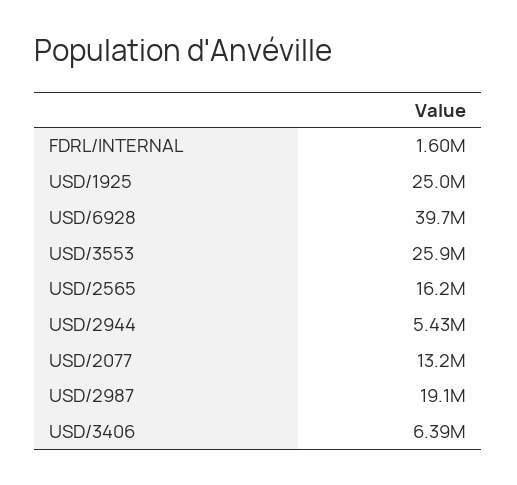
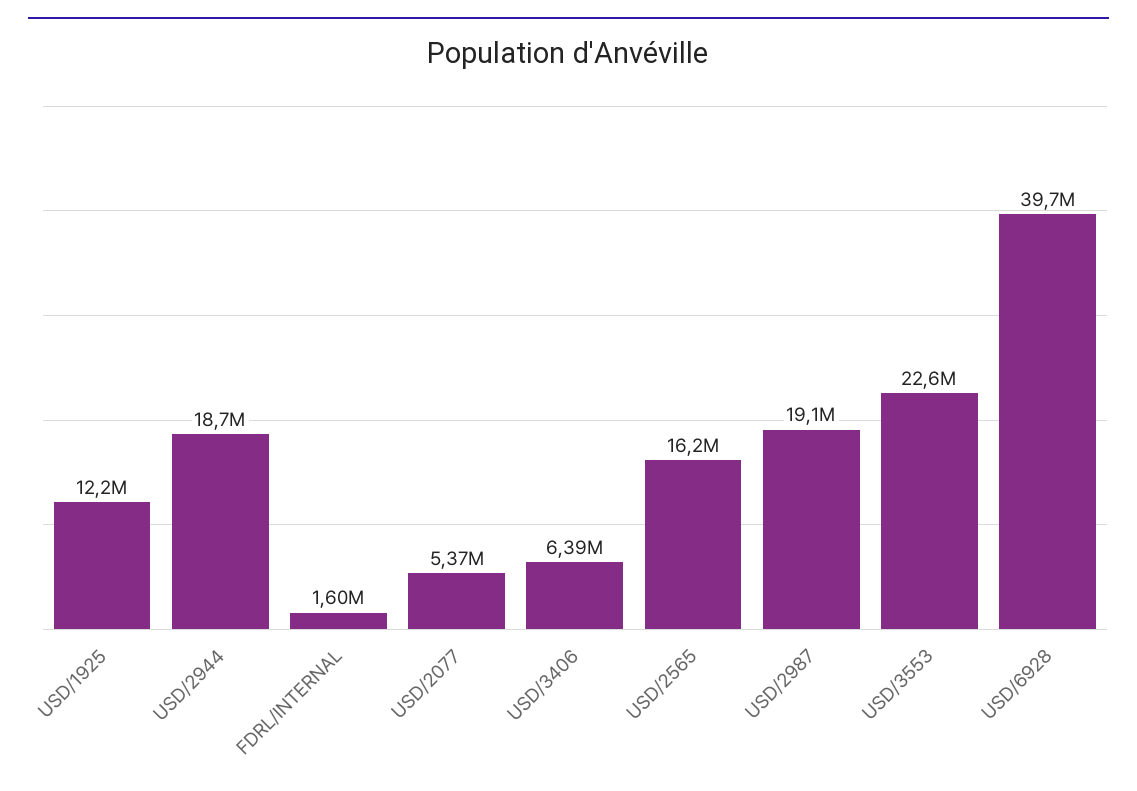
USD/1925: 25000000 -> 12200000
USD/3553: 25900000 -> 22600000
USD/2944: 5430000 -> 18700000
USD/2077: 13200000 -> 5370000

